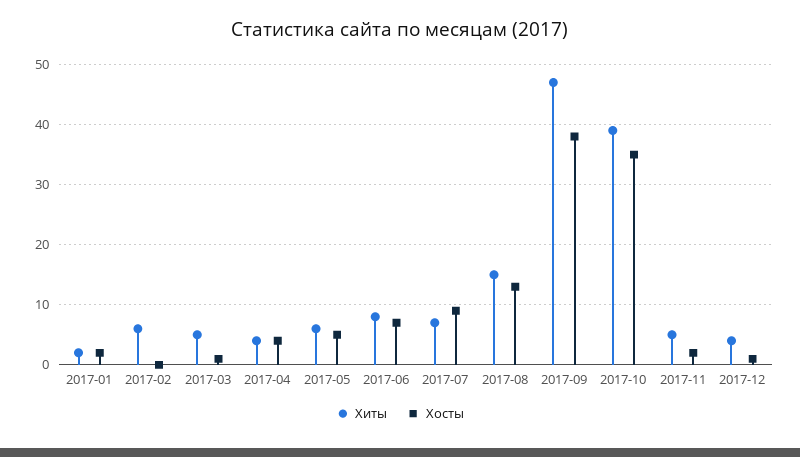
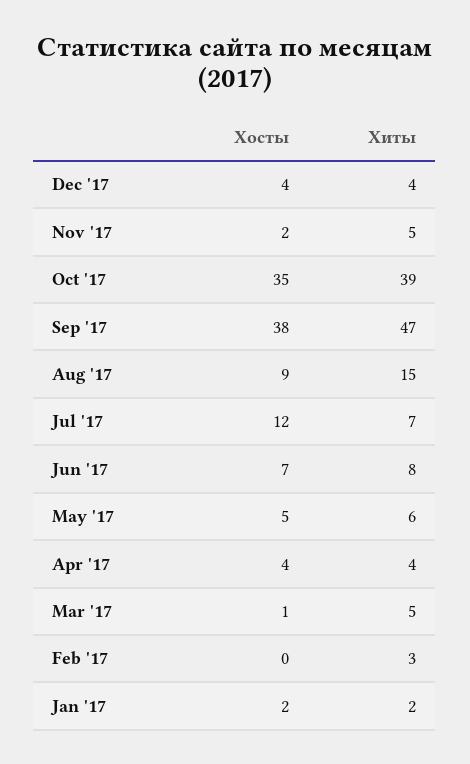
Хиты, 2017-02: 6 -> 3
Хосты, 2017-07: 9 -> 12
Хосты, 2017-08: 13 -> 9
Хосты, 2017-12: 1 -> 4

